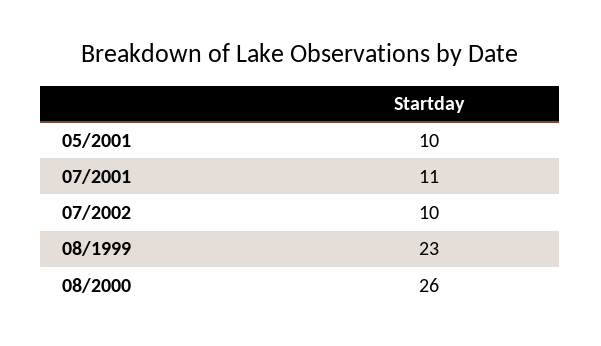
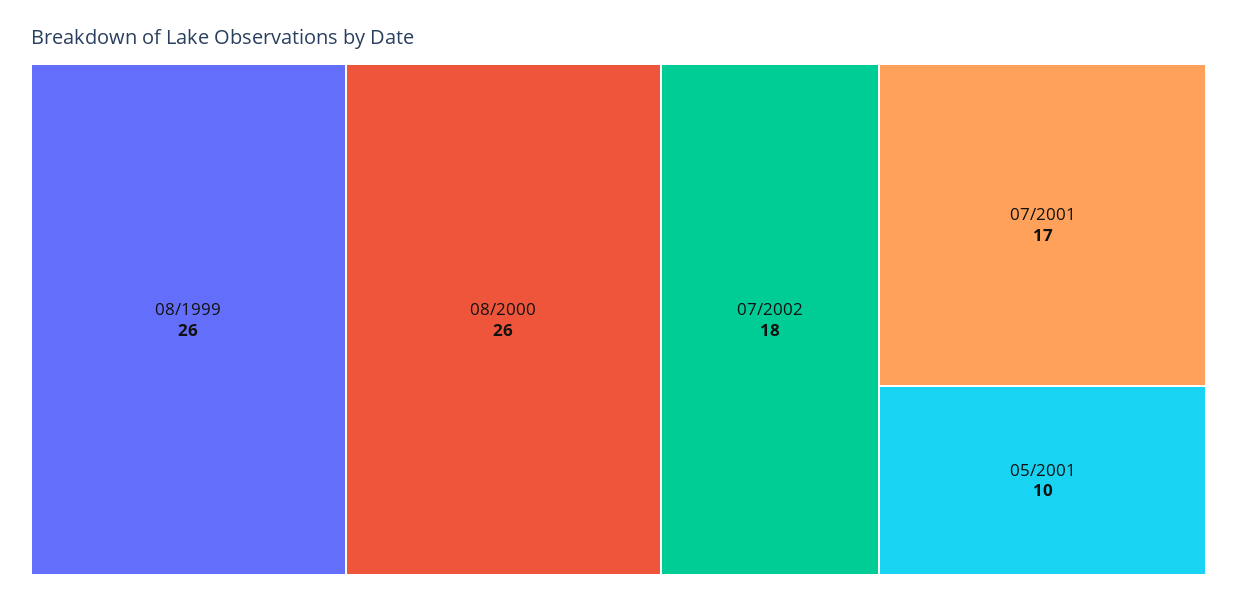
07/2001: 11 -> 17
07/2002: 10 -> 18
08/1999: 23 -> 26

